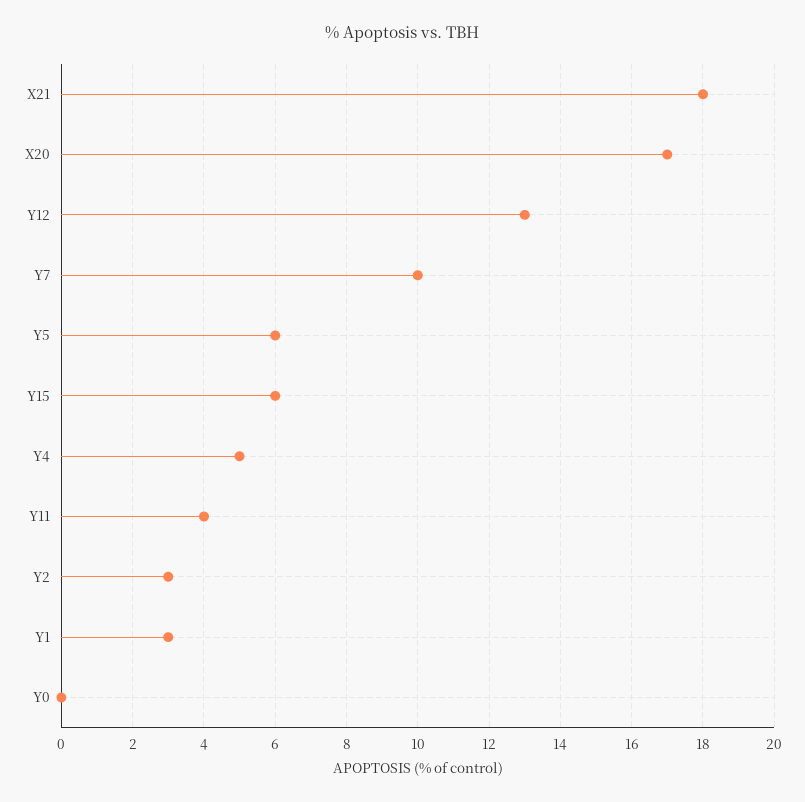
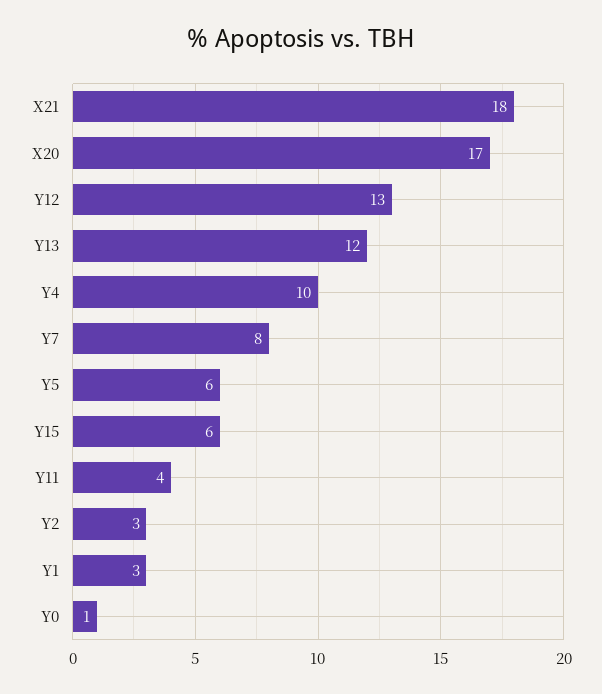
Y7: 10 -> 8
Y4: 5 -> 10
Y0: 0 -> 1
Y13: none -> 12

